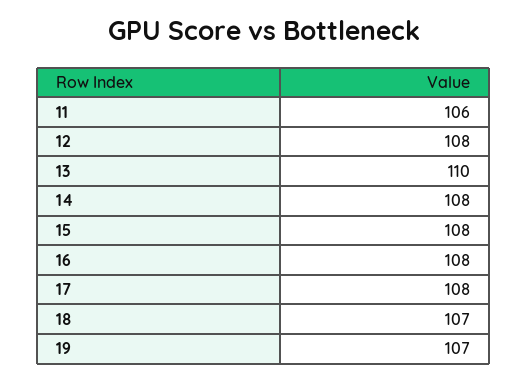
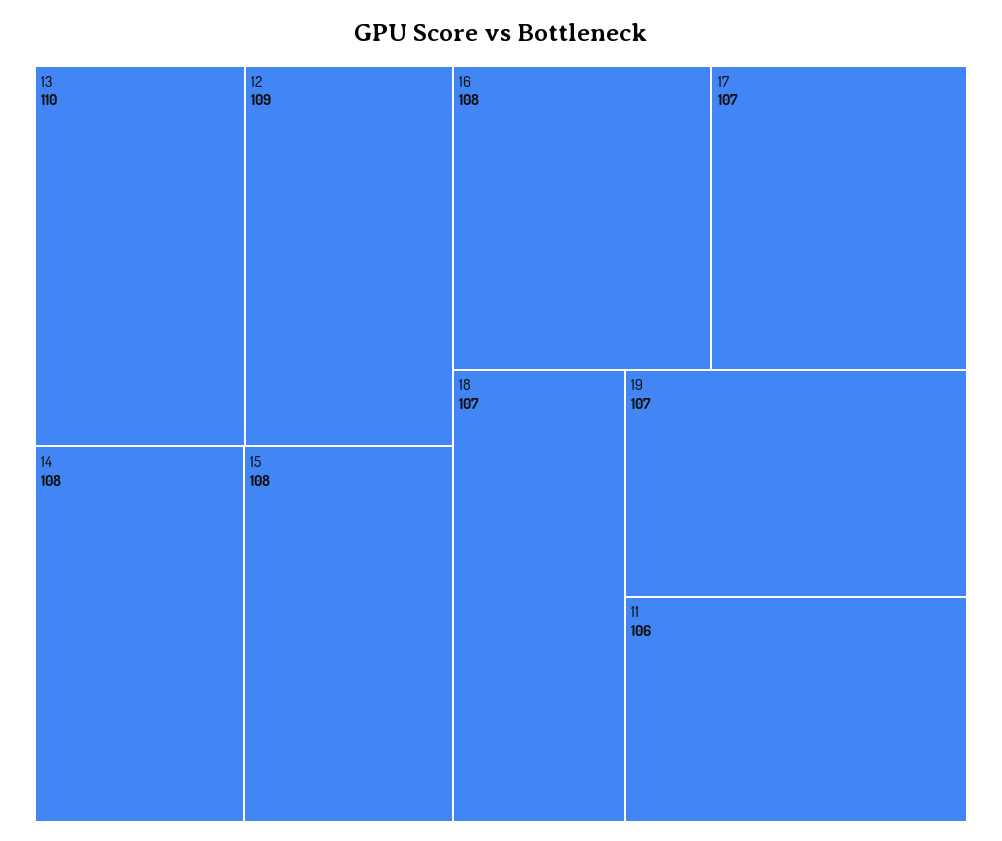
12: 108 -> 109
17: 108 -> 107

